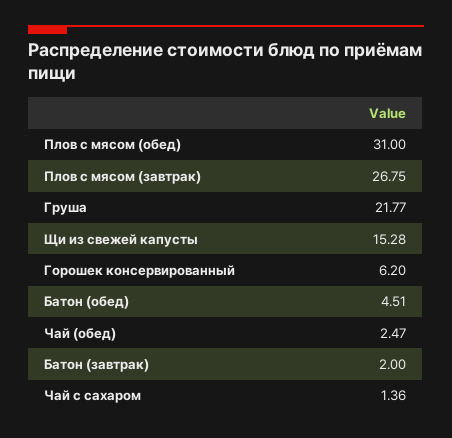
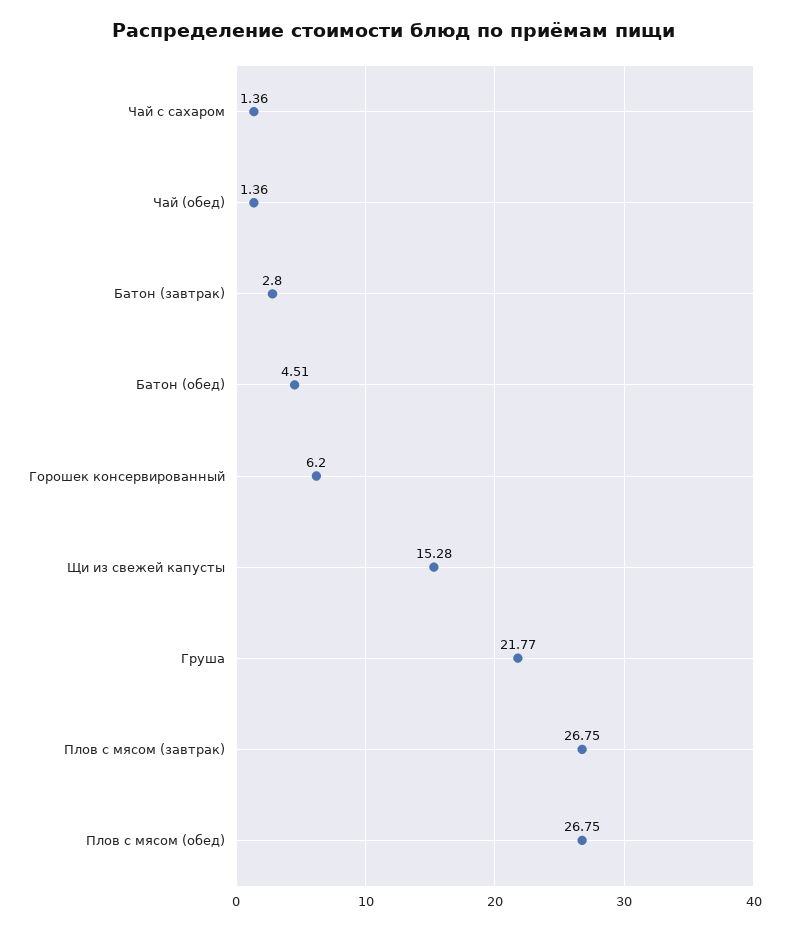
Плов с мясом (обед): 31 -> 26.75
Чай (обед): 2.47 -> 1.36
Батон (завтрак): 2 -> 2.8

